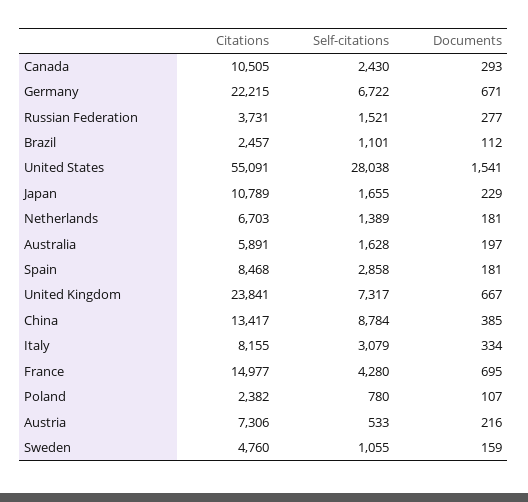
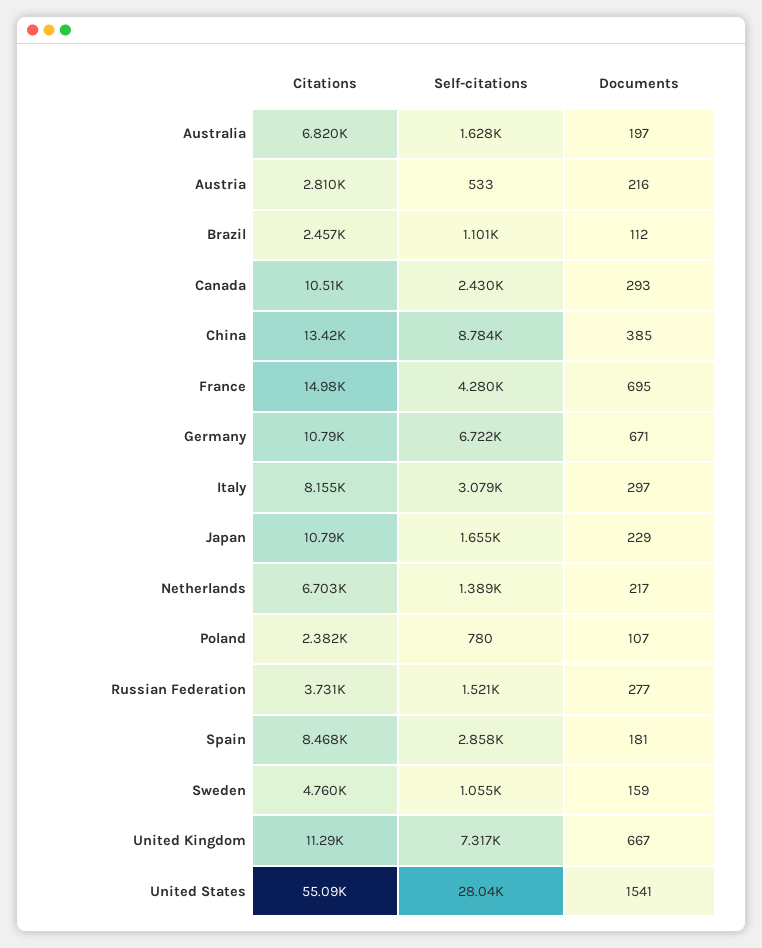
Citations, Germany: 22215 -> 10790
Documents, Netherlands: 181 -> 217
Citations, Australia: 5891 -> 6820
Citations, United Kingdom: 23841 -> 11290
Documents, Italy: 334 -> 297
Citations, Austria: 7306 -> 2810

